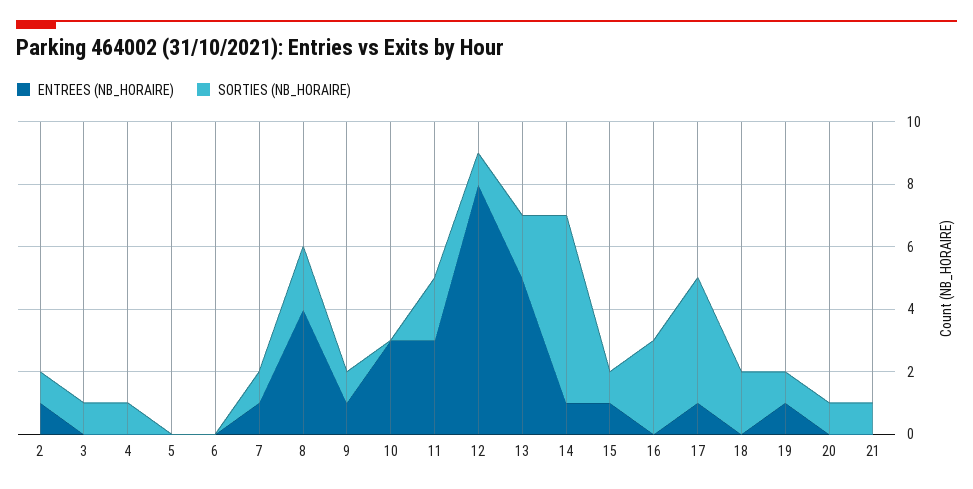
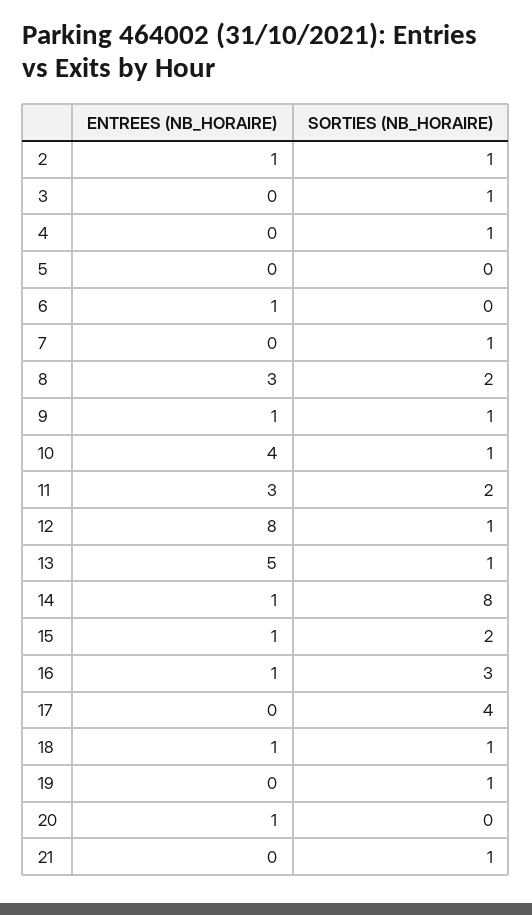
ENTREES (NB_HORAIRE), 6: 0 -> 1
ENTREES (NB_HORAIRE), 7: 1 -> 0
ENTREES (NB_HORAIRE), 8: 4 -> 3
ENTREES (NB_HORAIRE), 10: 3 -> 4
SORTIES (NB_HORAIRE), 10: 0 -> 1
SORTIES (NB_HORAIRE), 13: 2 -> 1
SORTIES (NB_HORAIRE), 14: 6 -> 8
SORTIES (NB_HORAIRE), 15: 1 -> 2
ENTREES (NB_HORAIRE), 16: 0 -> 1
ENTREES (NB_HORAIRE), 17: 1 -> 0
ENTREES (NB_HORAIRE), 18: 0 -> 1
SORTIES (NB_HORAIRE), 18: 2 -> 1
ENTREES (NB_HORAIRE), 19: 1 -> 0
ENTREES (NB_HORAIRE), 20: 0 -> 1
SORTIES (NB_HORAIRE), 20: 1 -> 0

